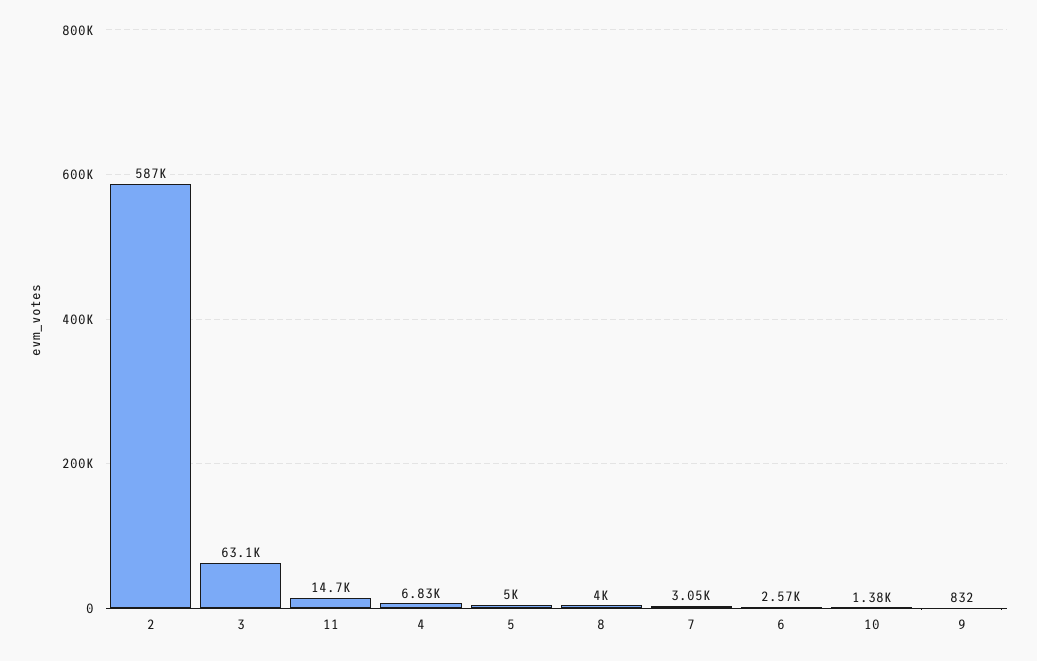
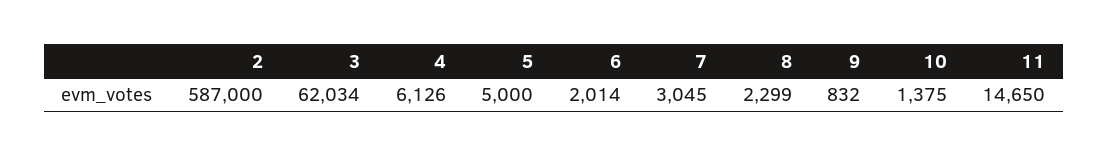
3: 63100 -> 62034
4: 6830 -> 6126
8: 4000 -> 2299
6: 2570 -> 2014

